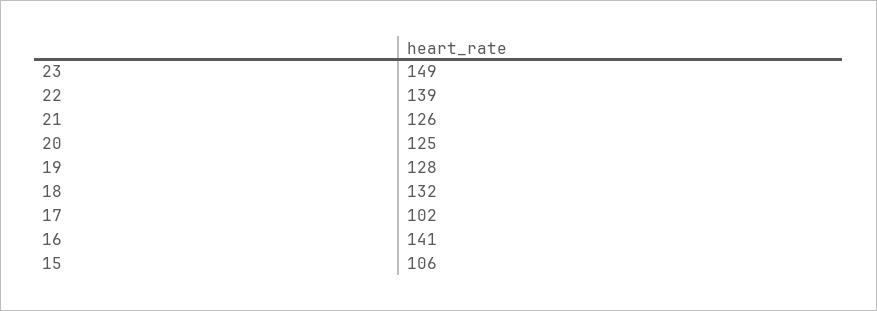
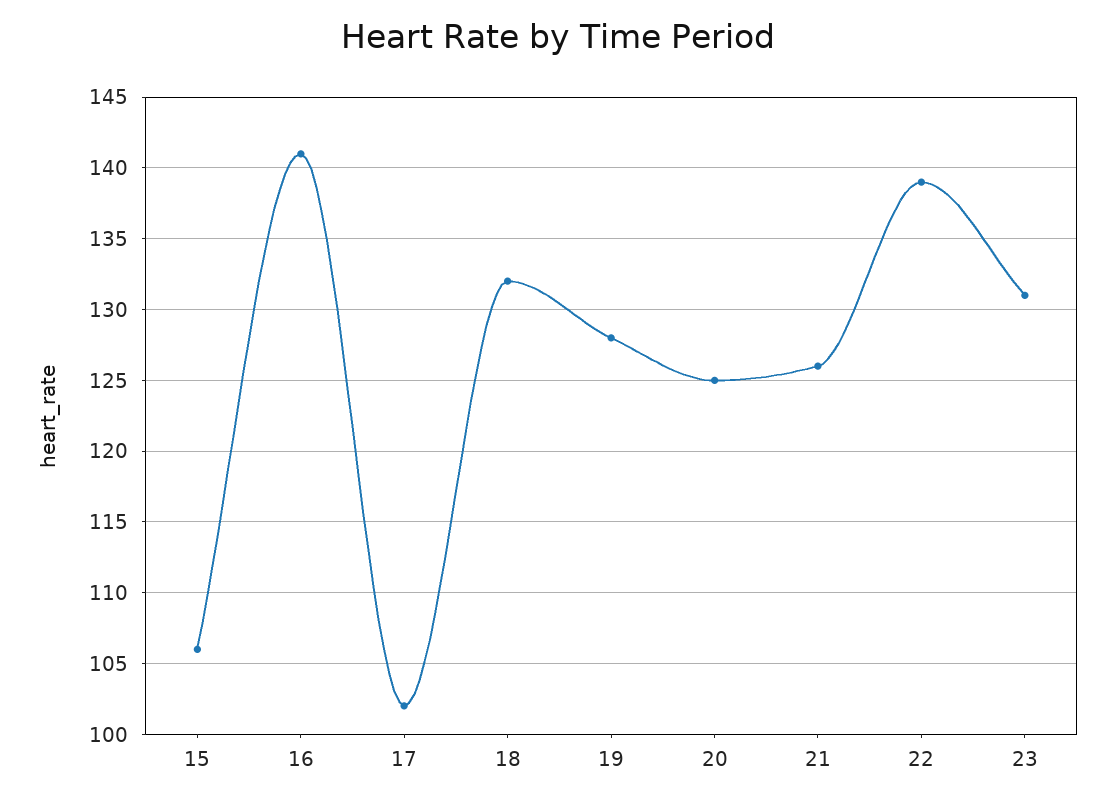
23: 149 -> 131

